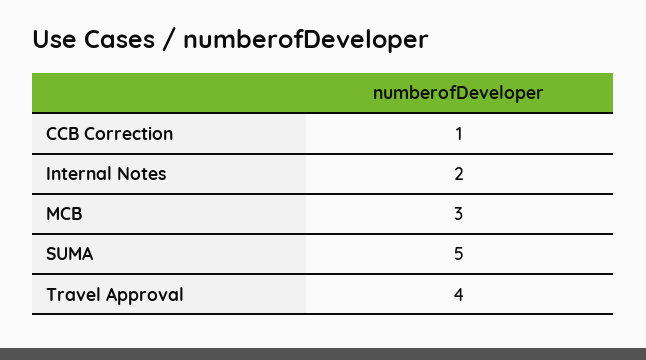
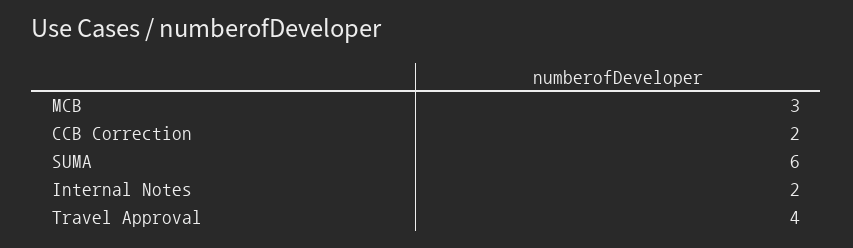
CCB Correction: 1 -> 2
SUMA: 5 -> 6

